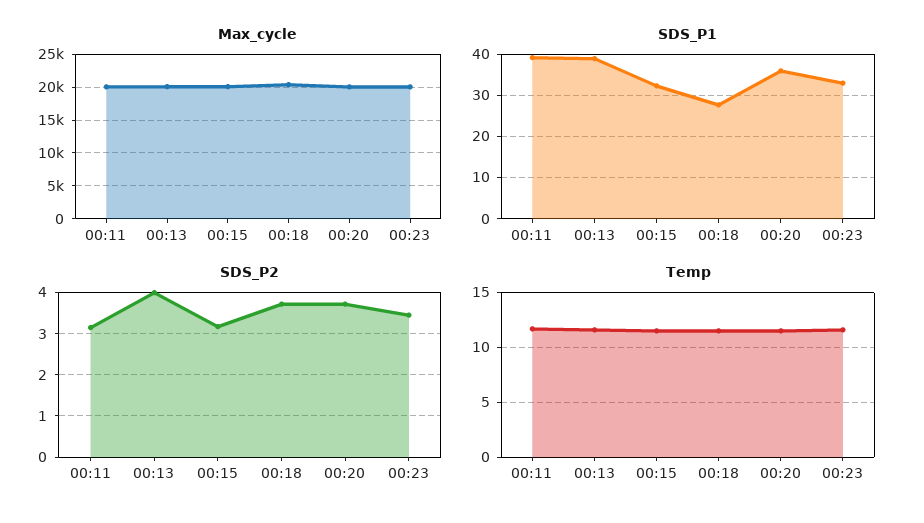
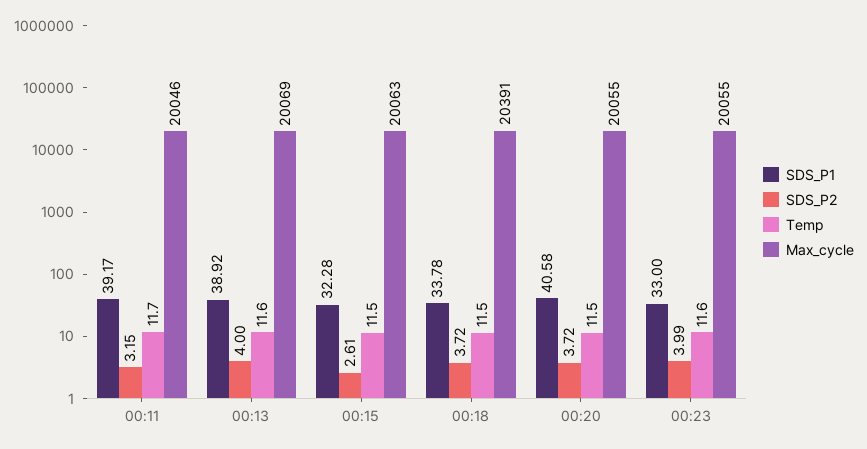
SDS_P1, 00:18: 28 -> 33.78
SDS_P1, 00:20: 36 -> 40.58
SDS_P2, 00:15: 3.2 -> 2.61
SDS_P2, 00:23: 3.4 -> 3.99

